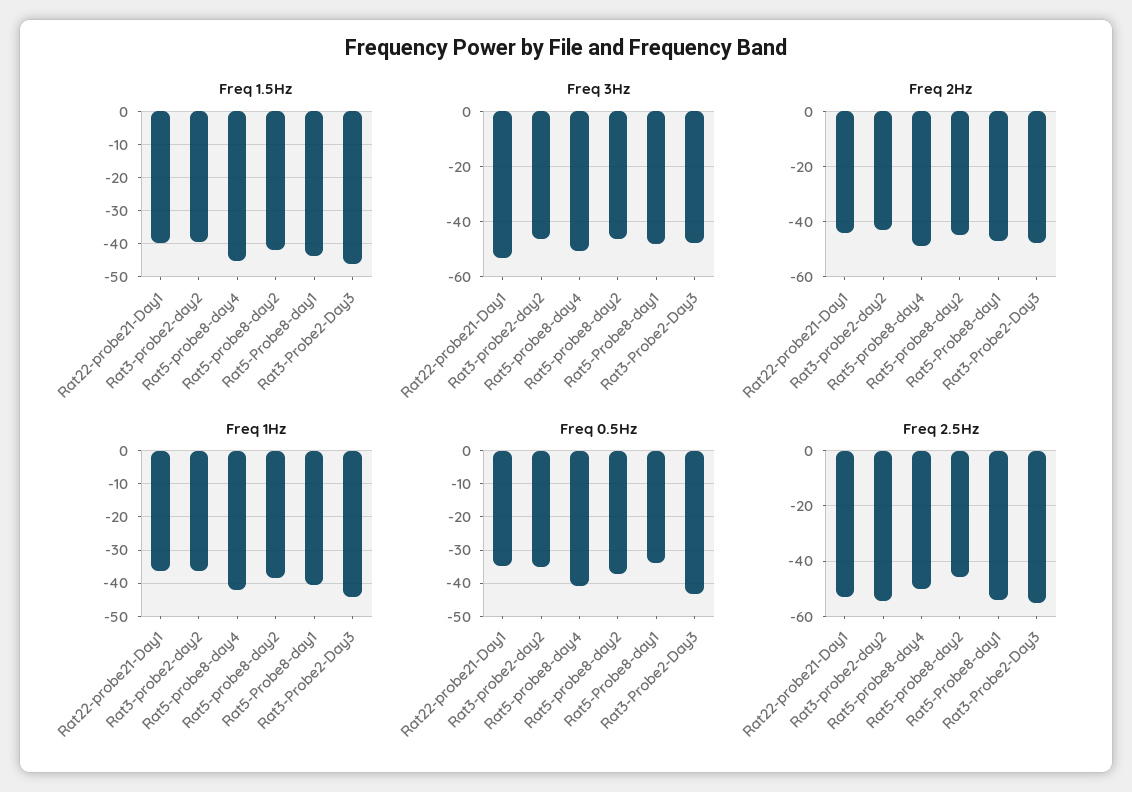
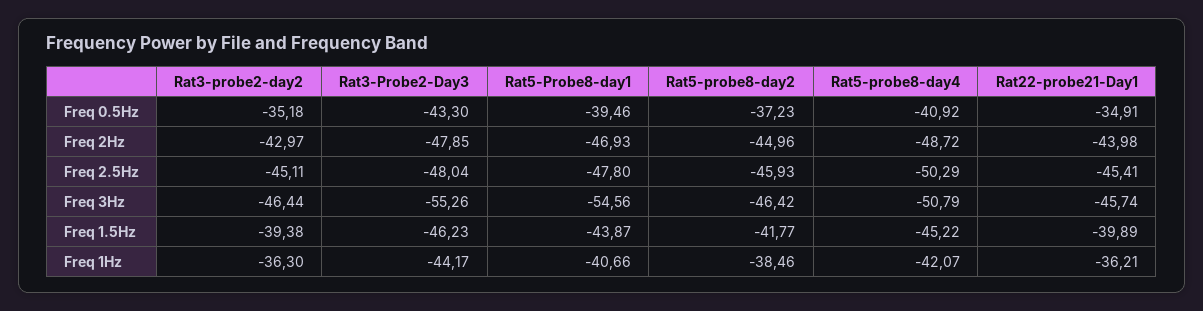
Freq 3Hz, Rat22-probe21-Day1: -52.5 -> -45.74
Freq 3Hz, Rat5-Probe8-day1: -47.5 -> -54.56
Freq 3Hz, Rat3-Probe2-Day3: -47.5 -> -55.26
Freq 0.5Hz, Rat5-Probe8-day1: -34 -> -39.46
Freq 2.5Hz, Rat22-probe21-Day1: -52.5 -> -45.41
Freq 2.5Hz, Rat3-probe2-day2: -55 -> -45.11
Freq 2.5Hz, Rat5-Probe8-day1: -55 -> -47.8
Freq 2.5Hz, Rat3-Probe2-Day3: -55 -> -48.04

